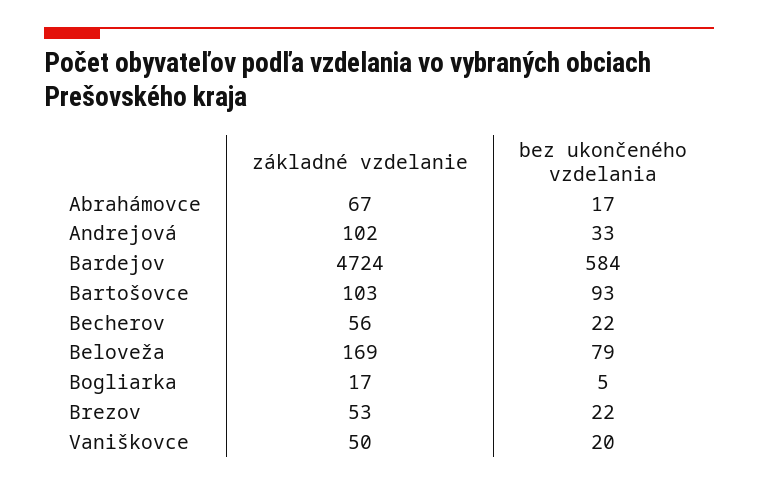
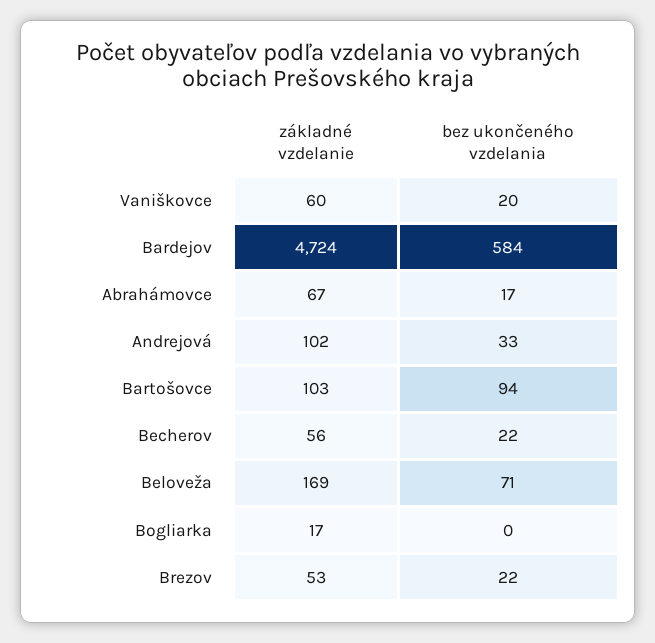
bez ukončeného vzdelania, Bartošovce: 93 -> 94
bez ukončeného vzdelania, Beloveža: 79 -> 71
bez ukončeného vzdelania, Bogliarka: 5 -> 0
základné vzdelanie, Vaniškovce: 50 -> 60

